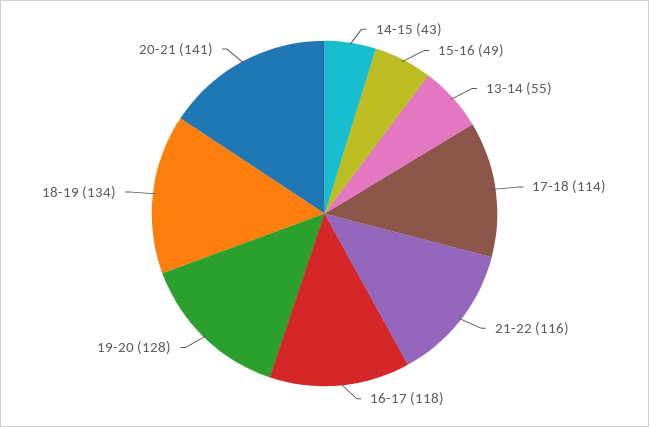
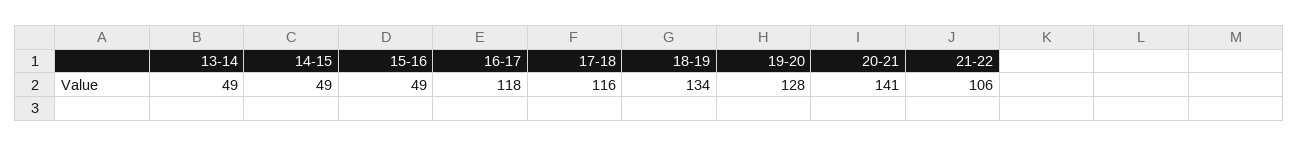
14-15: 43 -> 49
13-14: 55 -> 49
17-18: 114 -> 116
21-22: 116 -> 106

